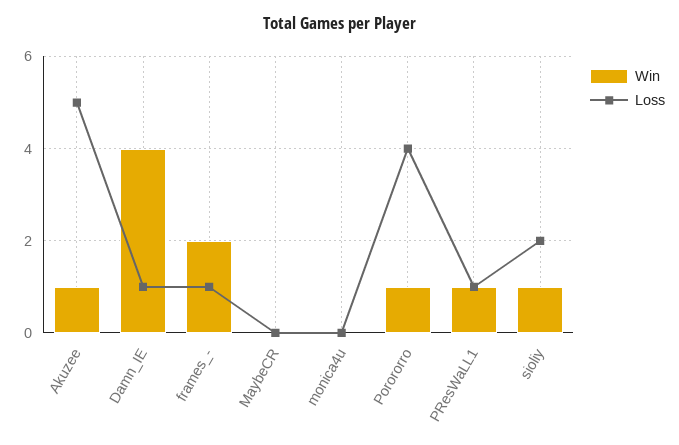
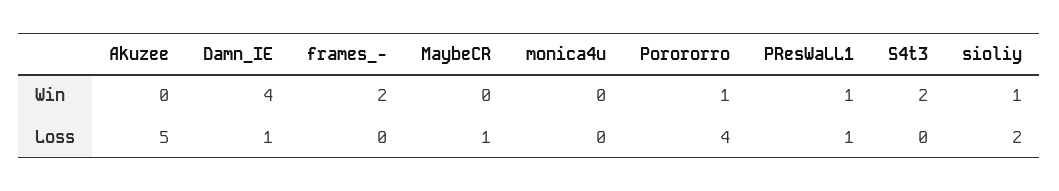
Win, Akuzee: 1 -> 0
Loss, frames_-: 1 -> 0
Loss, MaybeCR: 0 -> 1
Win, S4t3: none -> 2
Loss, S4t3: none -> 0

